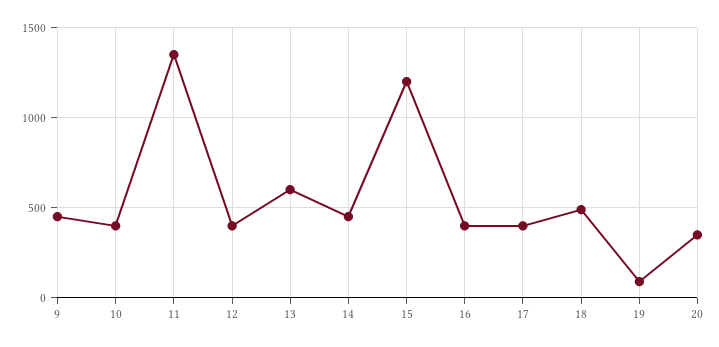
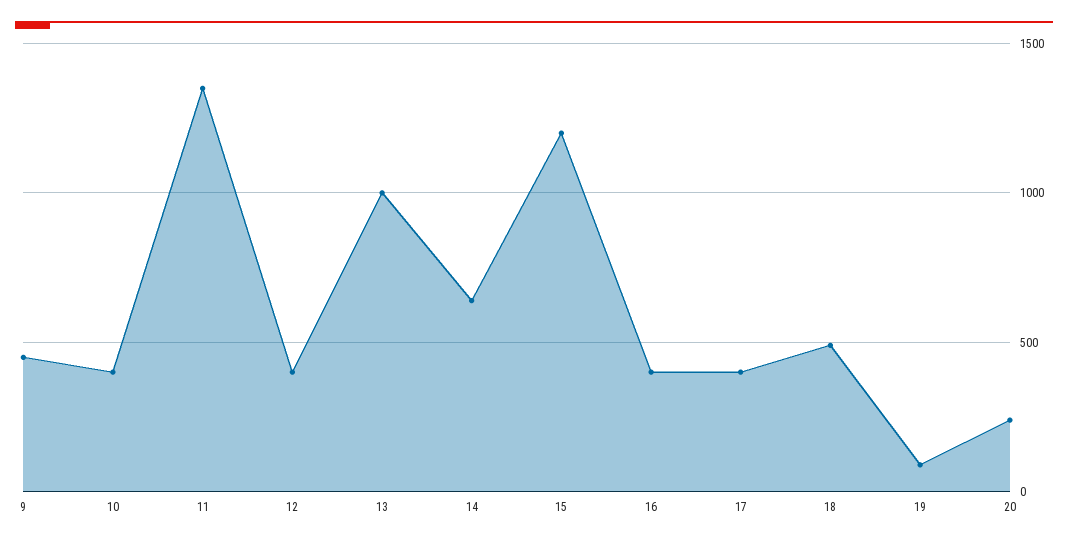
13: 600 -> 1000
14: 450 -> 650
20: 350 -> 250

